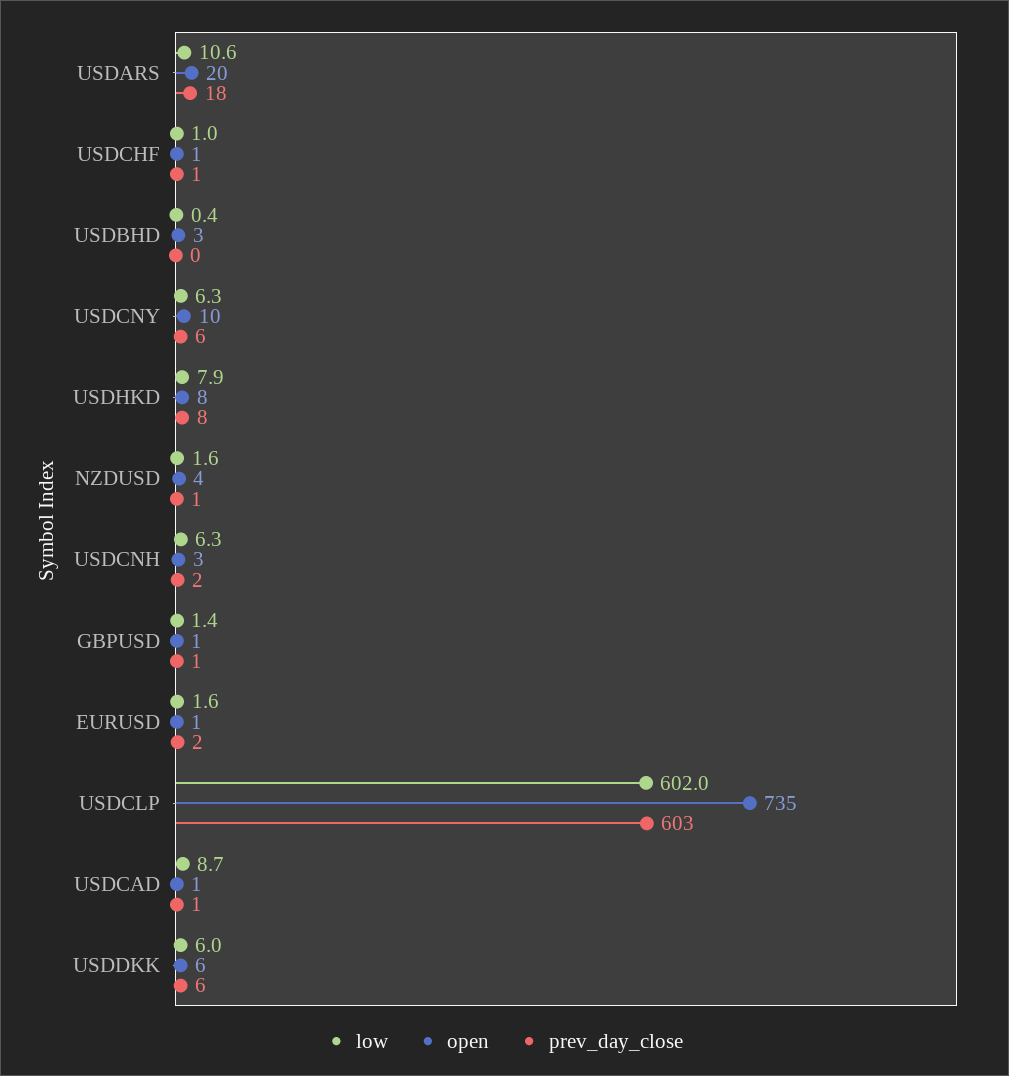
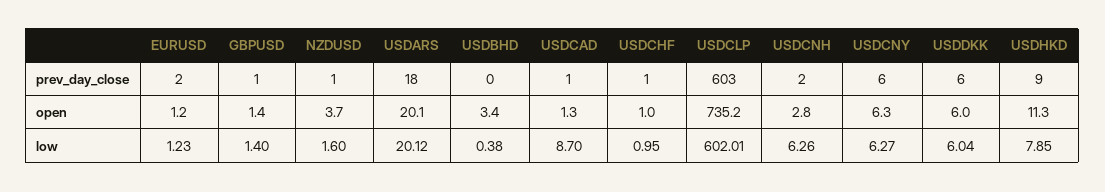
low, USDARS: 10.6 -> 20.12
open, USDCNY: 10 -> 6.3
open, USDHKD: 8 -> 11.3
prev_day_close, USDHKD: 8 -> 9
low, EURUSD: 1.6 -> 1.23

